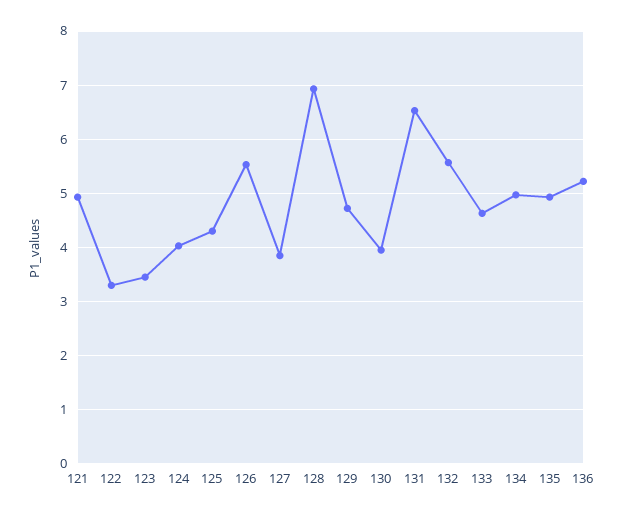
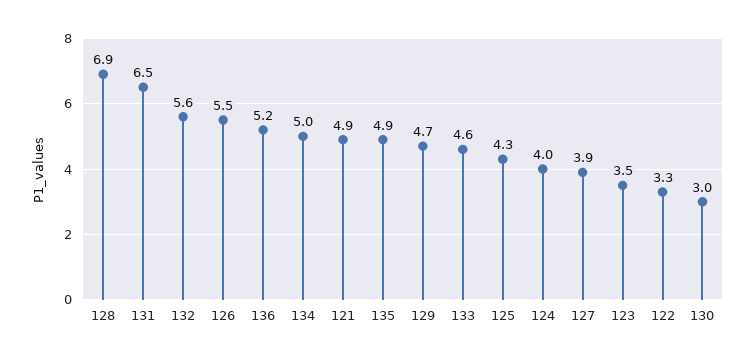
130: 4 -> 3

